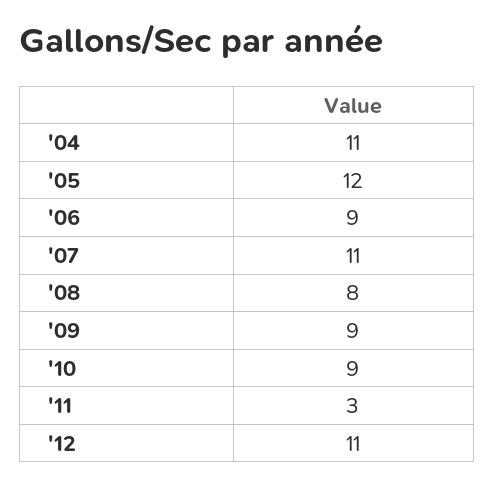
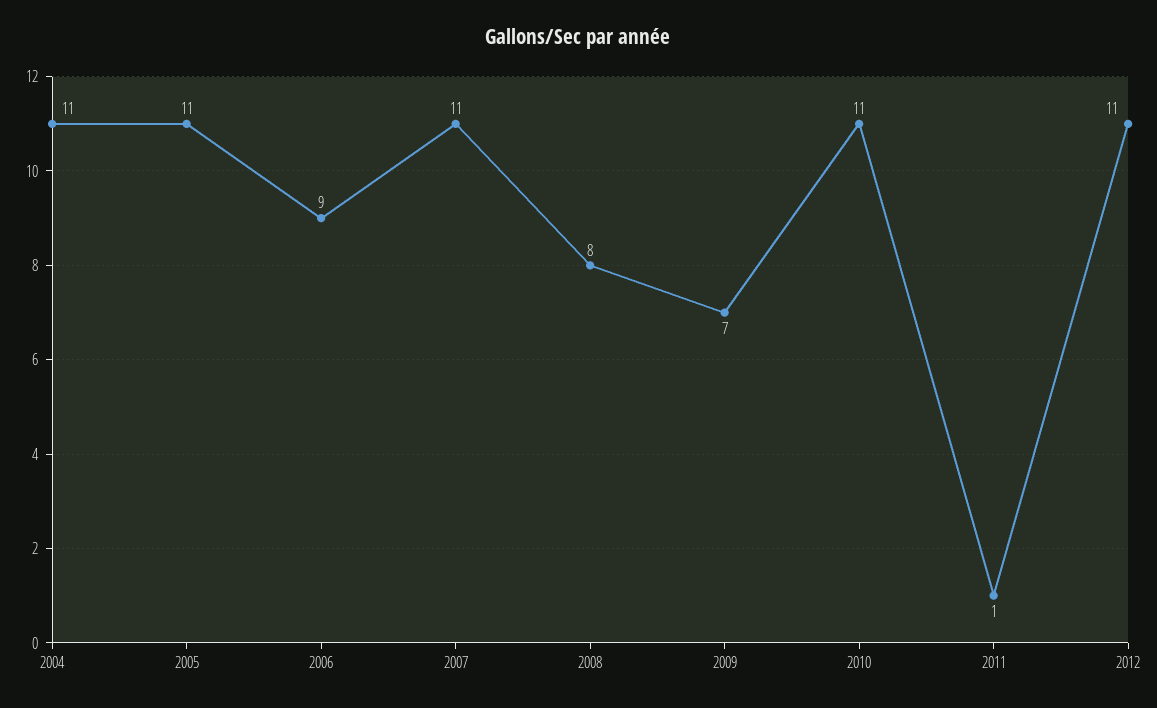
'05: 12 -> 11
'09: 9 -> 7
'10: 9 -> 11
'11: 3 -> 1

